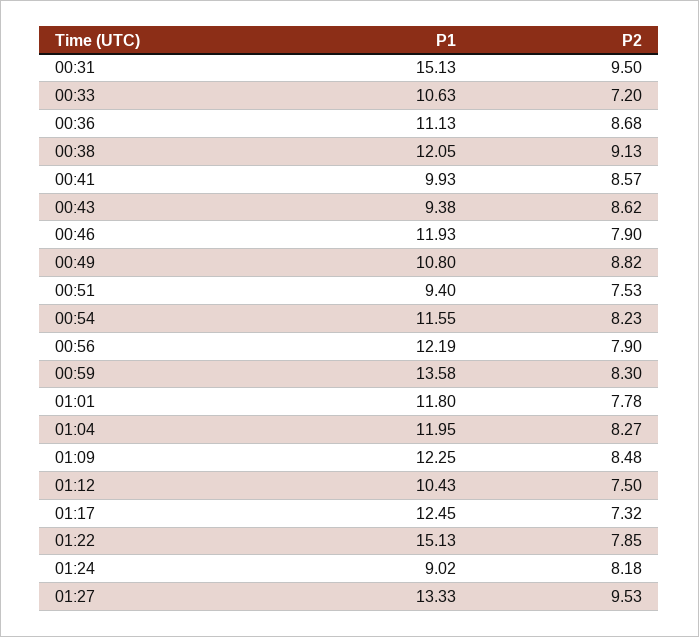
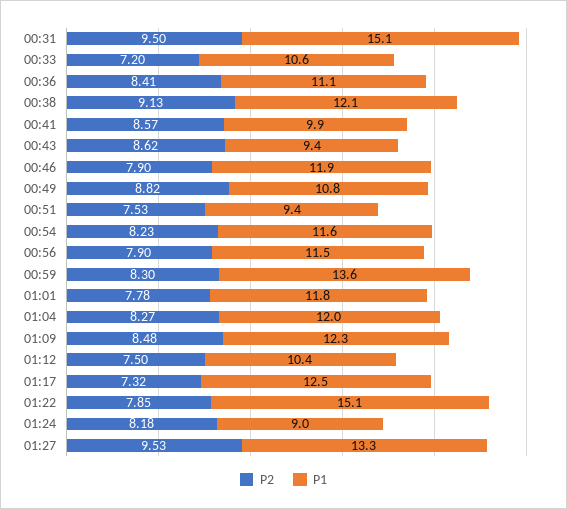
P2, 00:36: 8.68 -> 8.41
P1, 00:56: 12.19 -> 11.5

